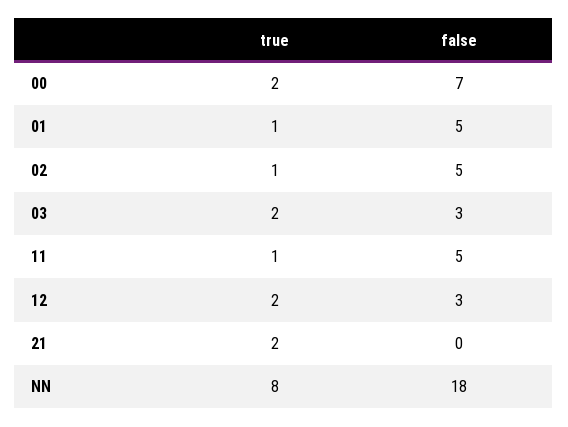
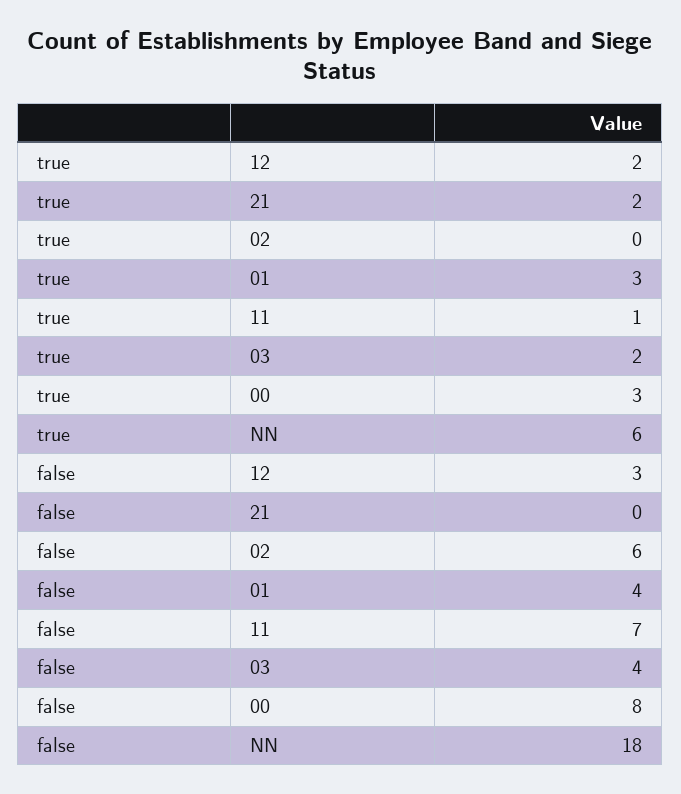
true, 00: 2 -> 3
false, 00: 7 -> 8
true, 01: 1 -> 3
false, 01: 5 -> 4
true, 02: 1 -> 0
false, 02: 5 -> 6
false, 03: 3 -> 4
false, 11: 5 -> 7
true, NN: 8 -> 6

